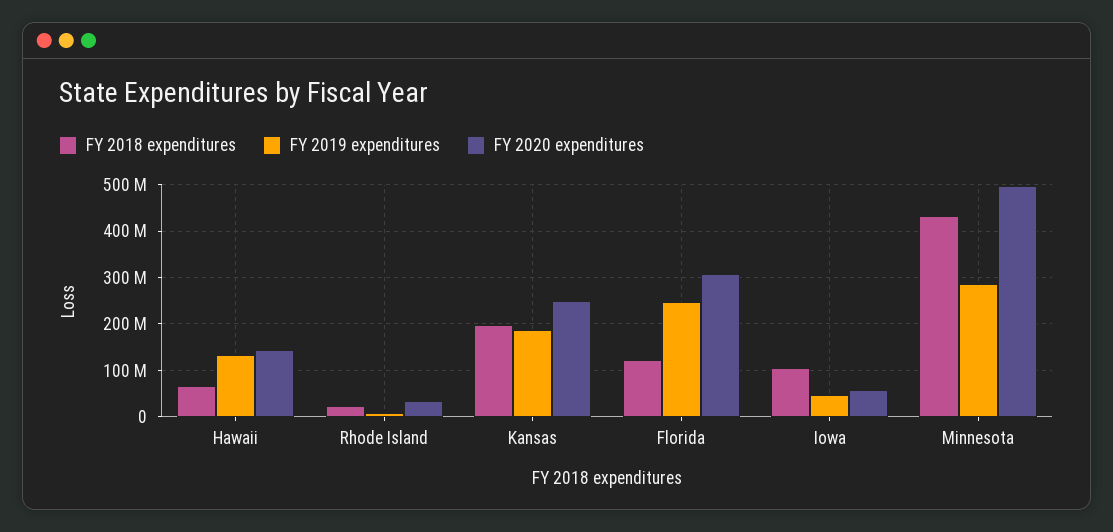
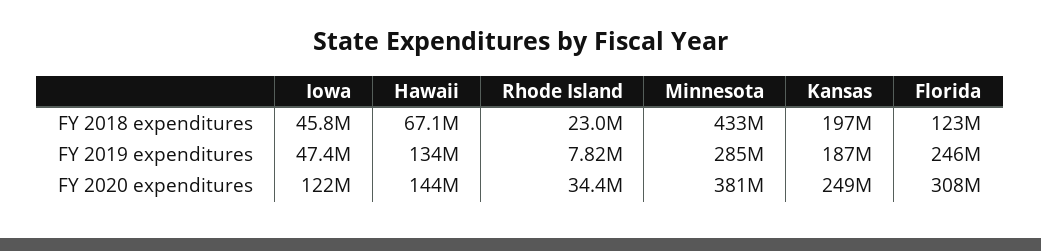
FY 2018 expenditures, Iowa: 100000000 -> 45800000
FY 2020 expenditures, Iowa: 60000000 -> 122000000
FY 2020 expenditures, Minnesota: 500000000 -> 381000000

